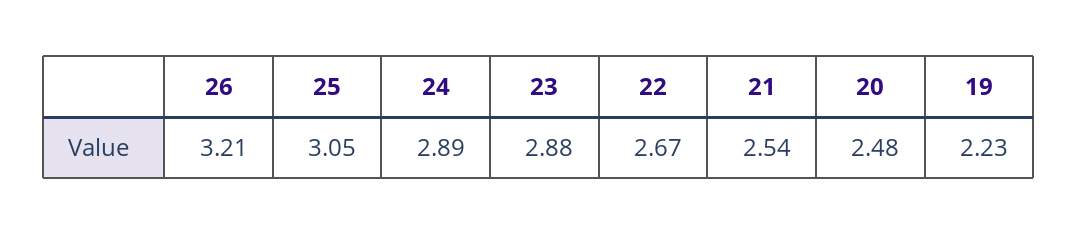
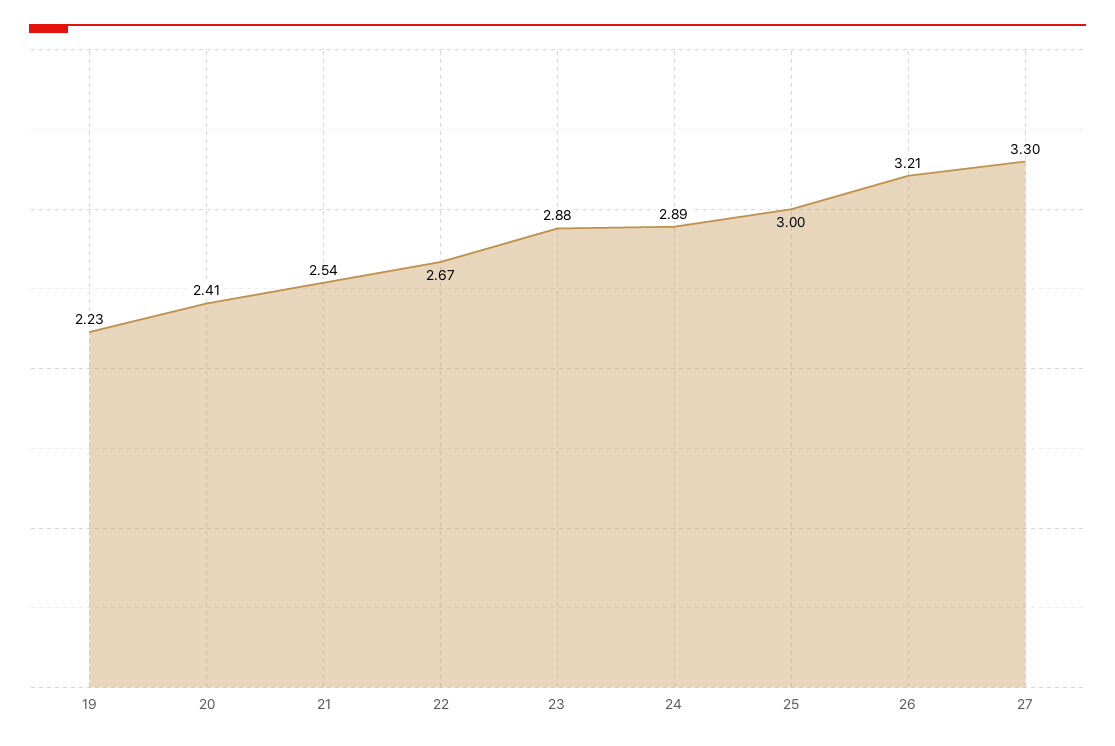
25: 3.05 -> 3
20: 2.48 -> 2.41
27: none -> 3.3

